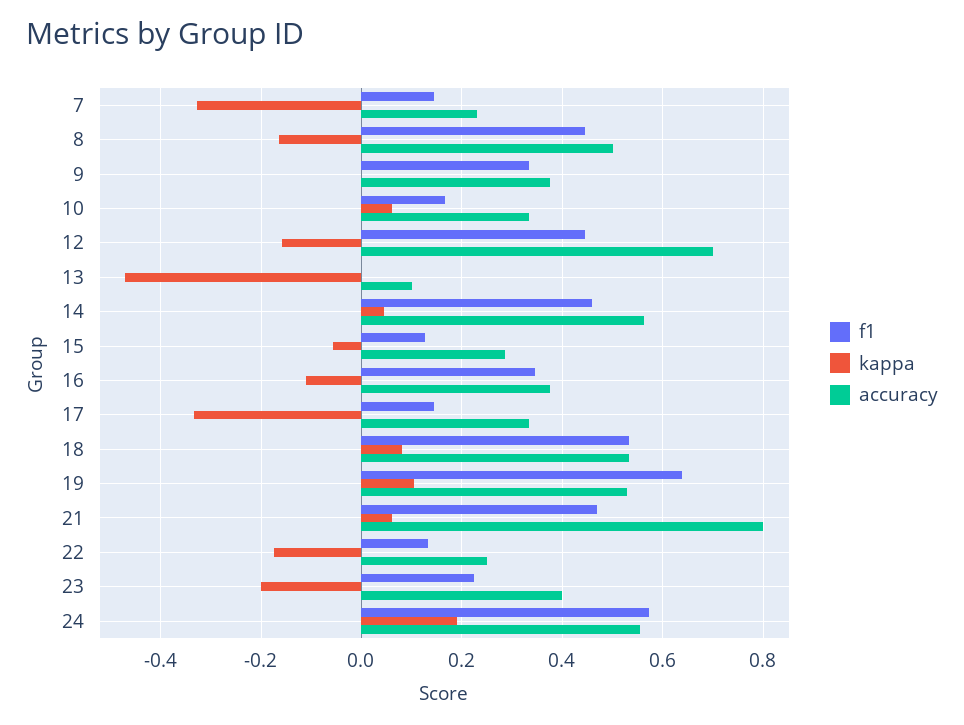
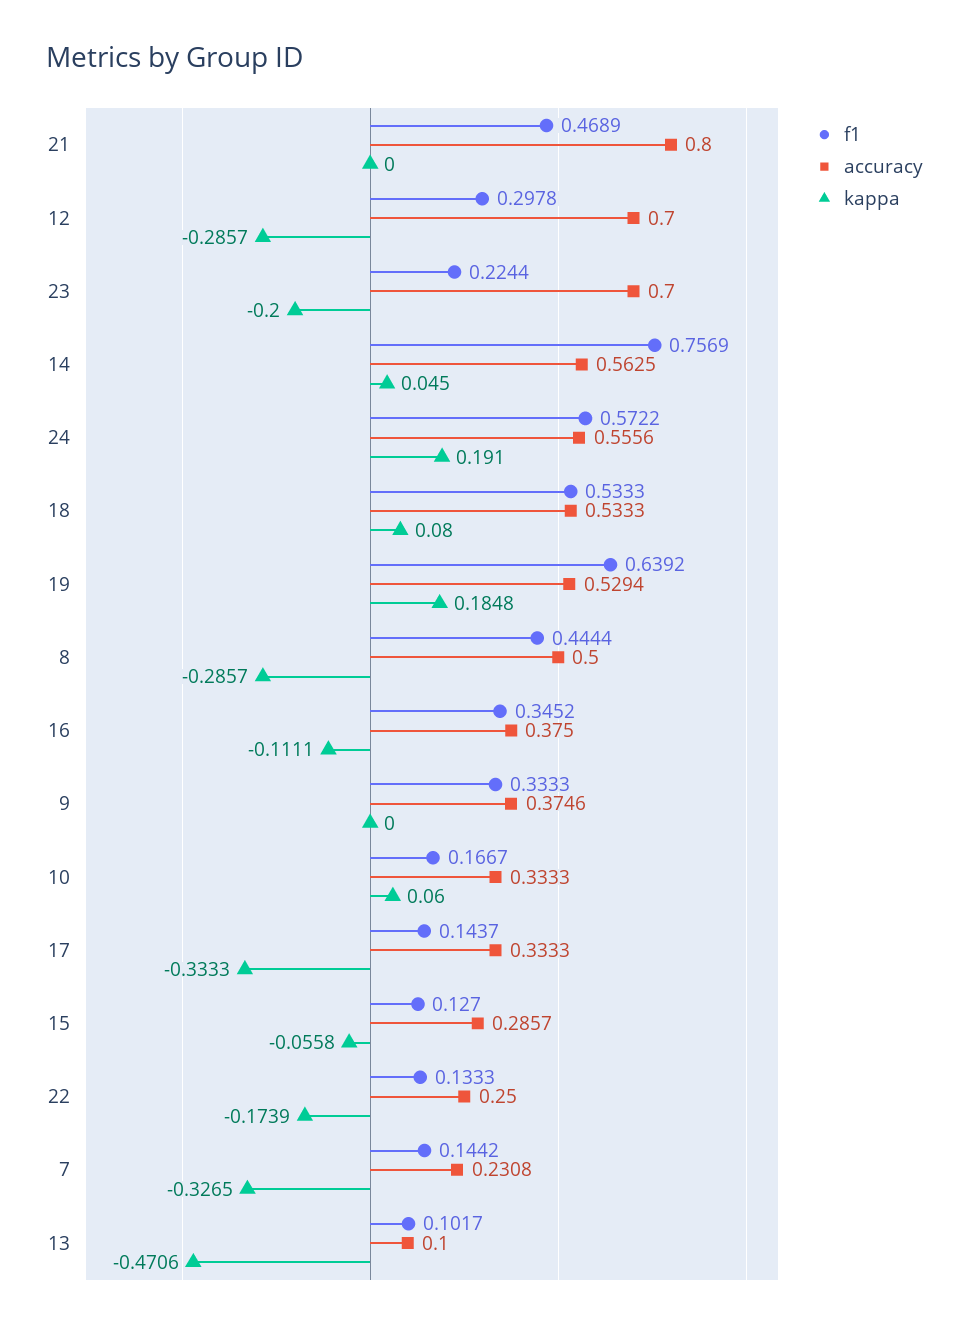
kappa, 8: -0.16 -> -0.2857
f1, 12: 0.44 -> 0.2978
kappa, 12: -0.16 -> -0.2857
f1, 13: 0 -> 0.1017
f1, 14: 0.46 -> 0.7569
kappa, 19: 0.1 -> 0.1848
kappa, 21: 0.06 -> 0
accuracy, 23: 0.4 -> 0.7

